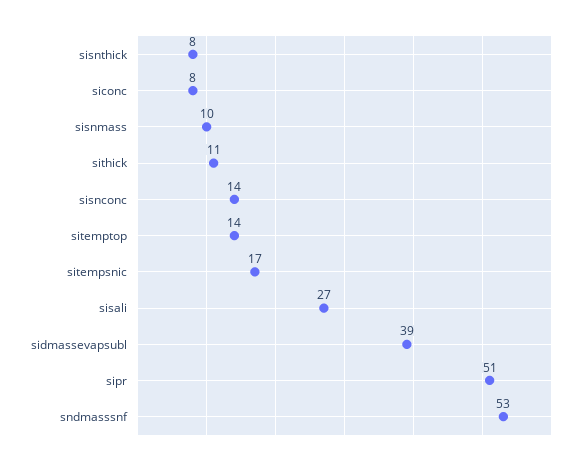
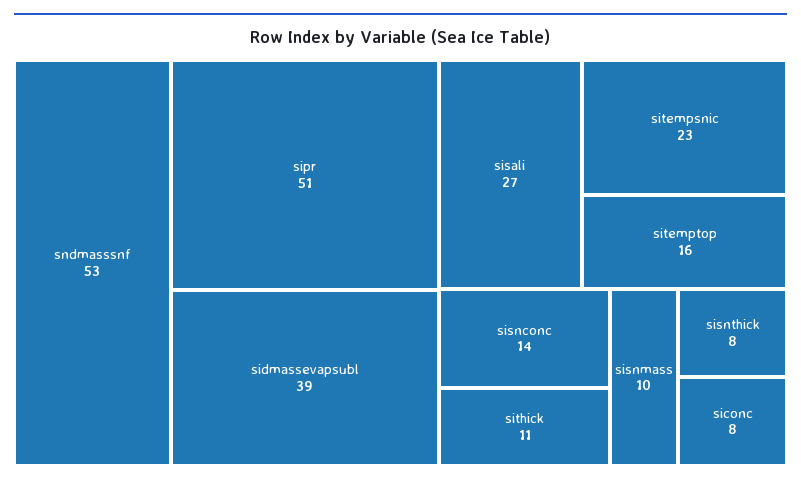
sitemptop: 14 -> 16
sitempsnic: 17 -> 23

